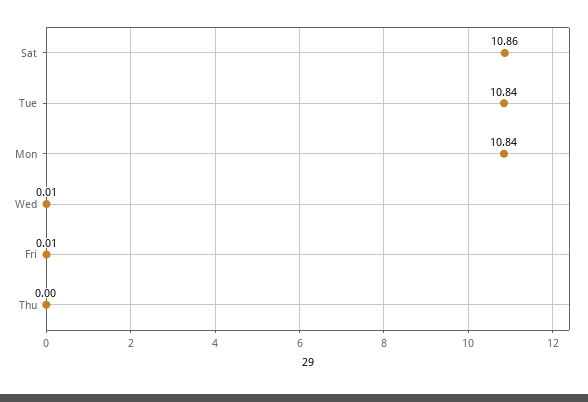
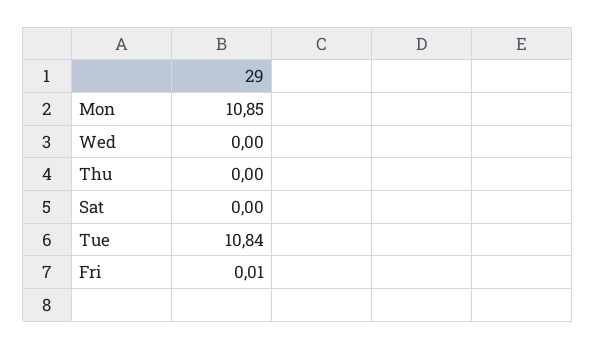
Sat: 10.86 -> 0
Mon: 10.84 -> 10.85
Wed: 0.01 -> 0

